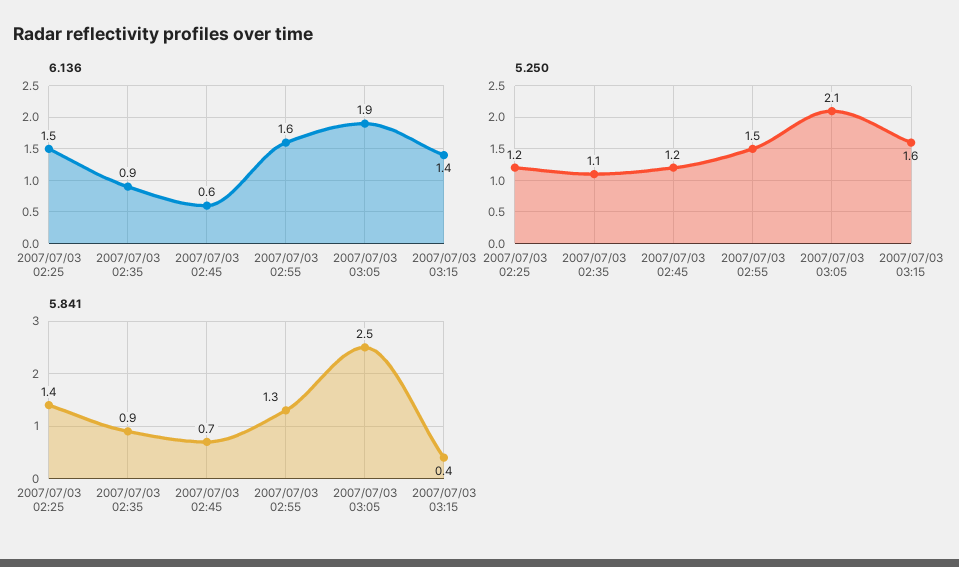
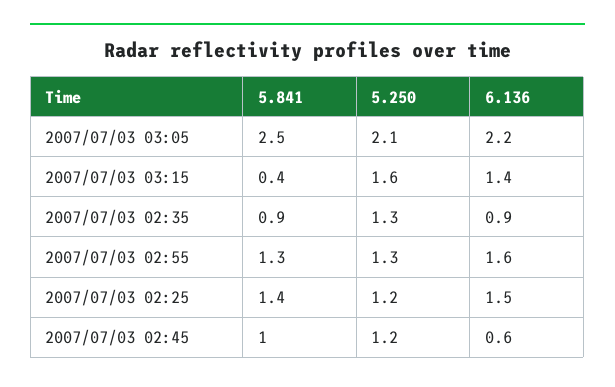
6.136, 2007/07/03 03:05: 1.9 -> 2.2
5.250, 2007/07/03 02:35: 1.1 -> 1.3
5.250, 2007/07/03 02:55: 1.5 -> 1.3
5.841, 2007/07/03 02:45: 0.7 -> 1

